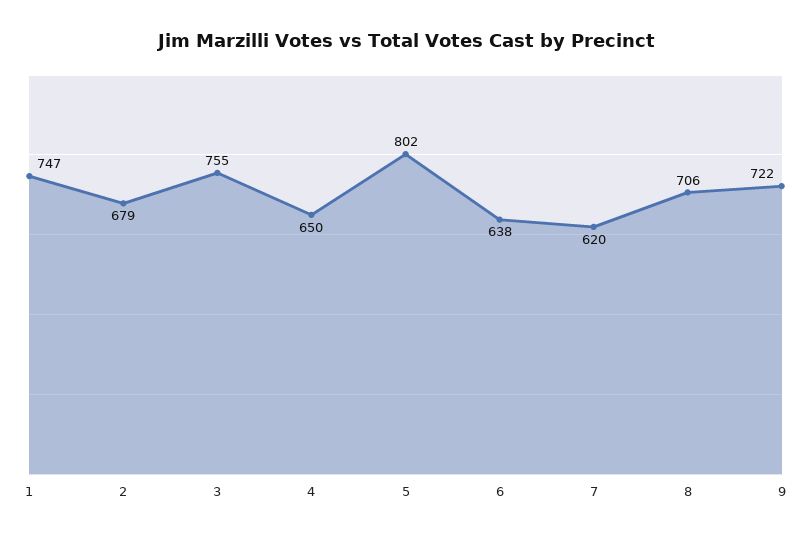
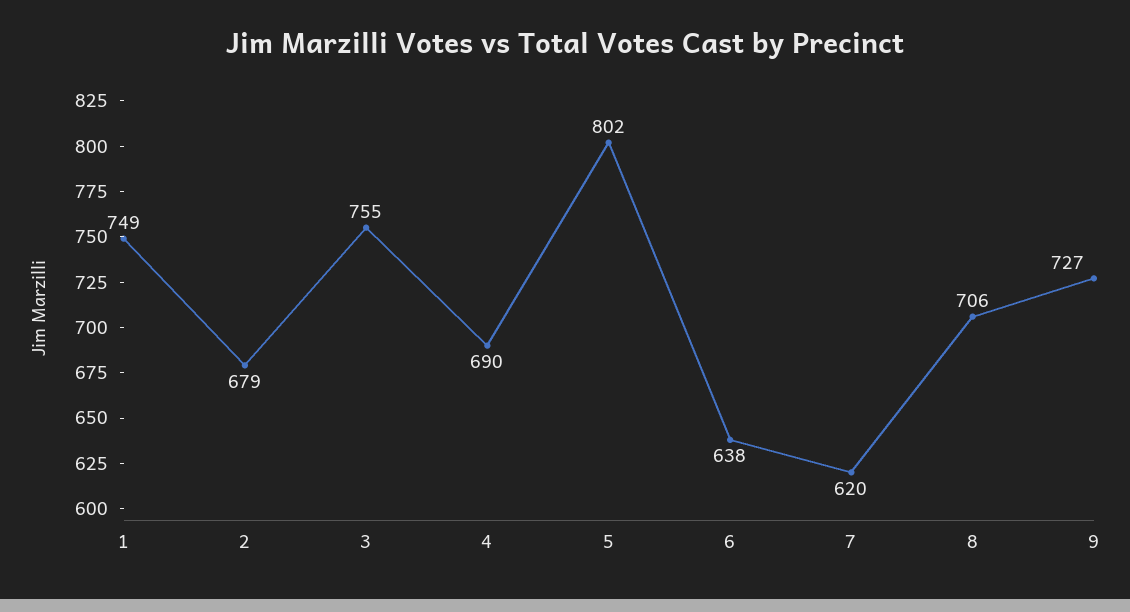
1: 747 -> 749
4: 650 -> 690
9: 722 -> 727

